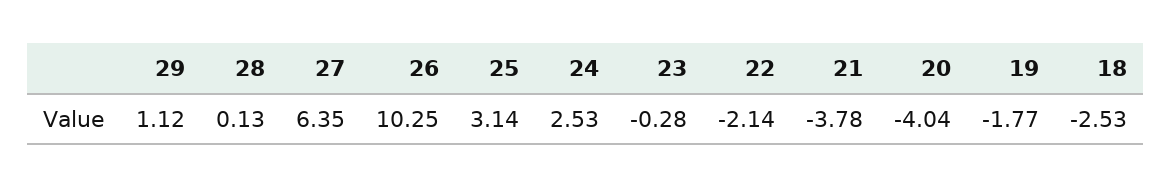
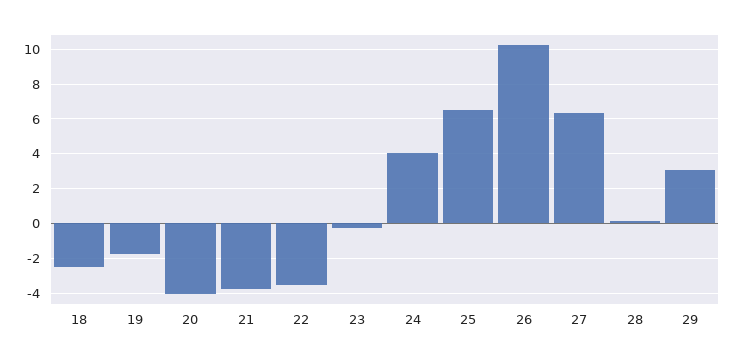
29: 1.12 -> 3
25: 3.14 -> 6.5
24: 2.53 -> 4
22: -2.14 -> -3.5

